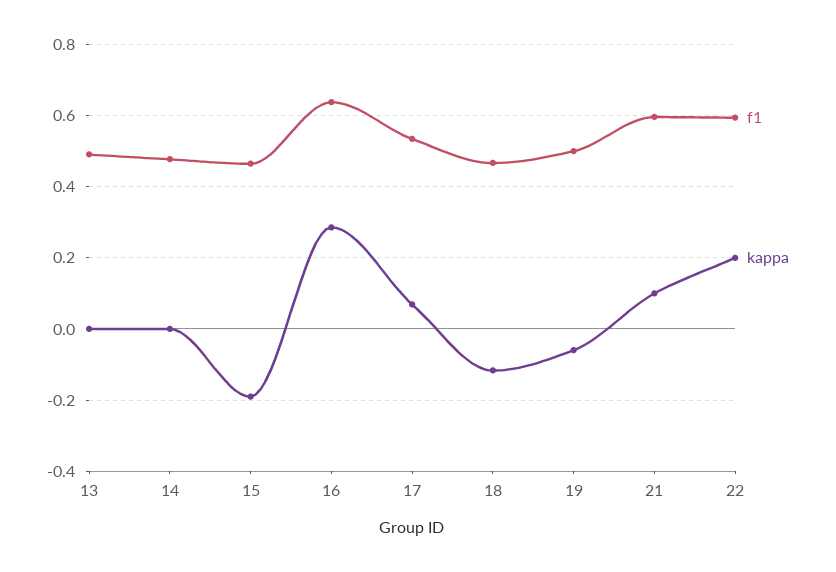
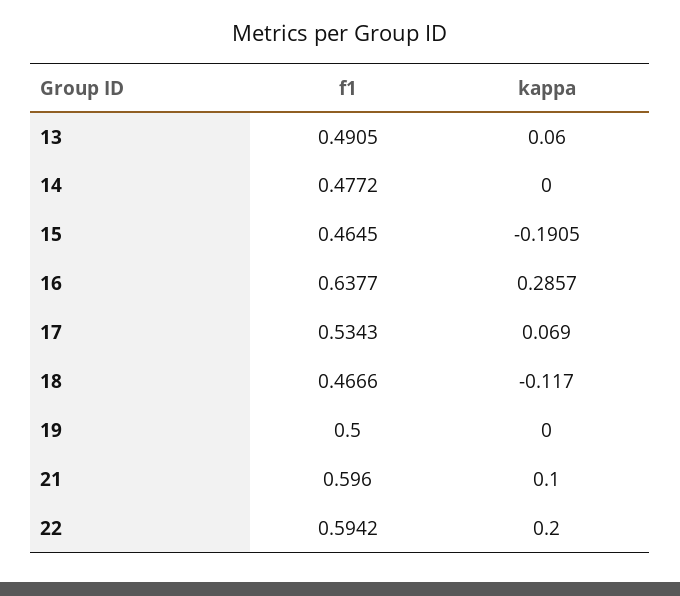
kappa, 13: 0 -> 0.06
kappa, 19: -0.06 -> 0

